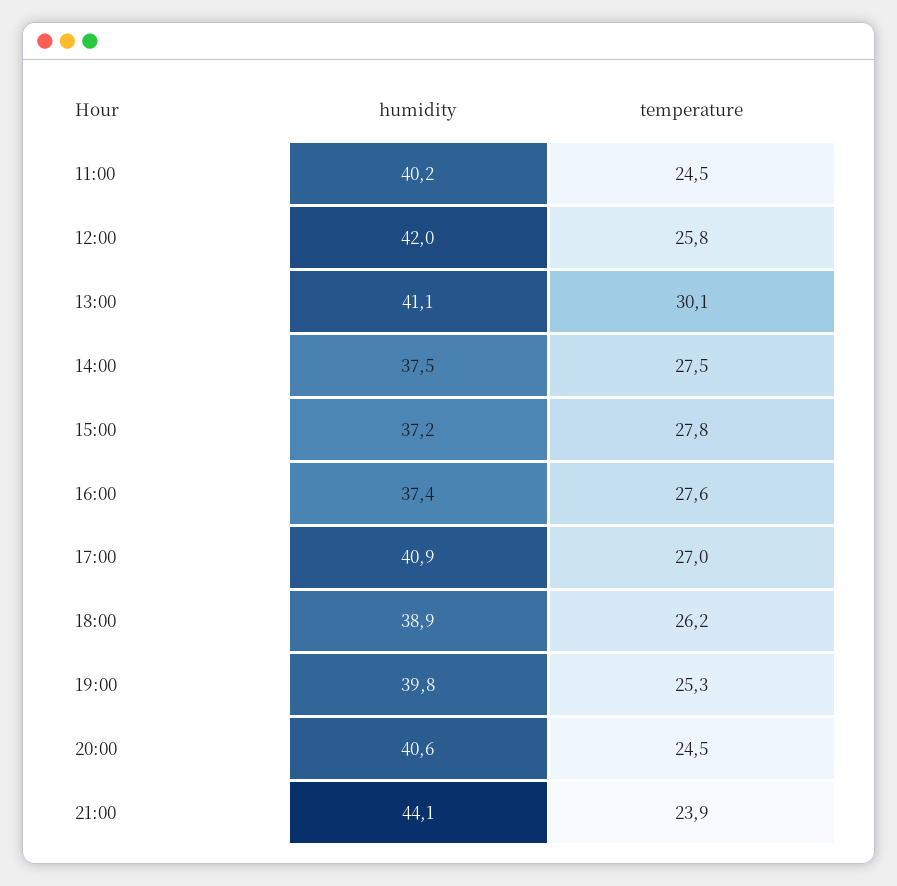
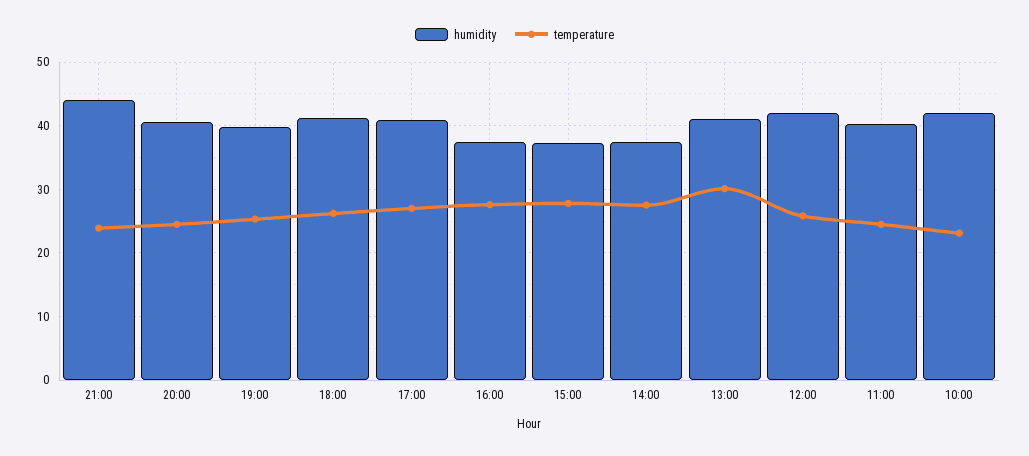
humidity, 18:00: 38.9 -> 41
humidity, 10:00: none -> 42
temperature, 10:00: none -> 23

